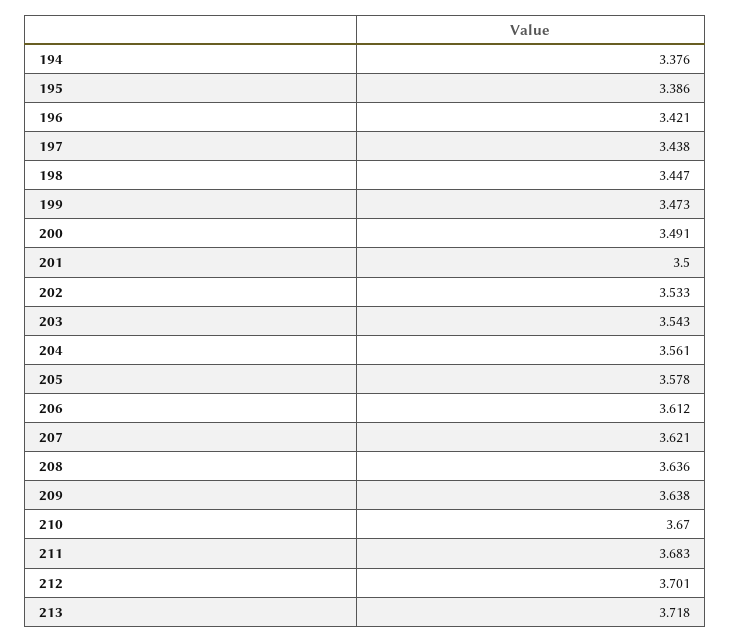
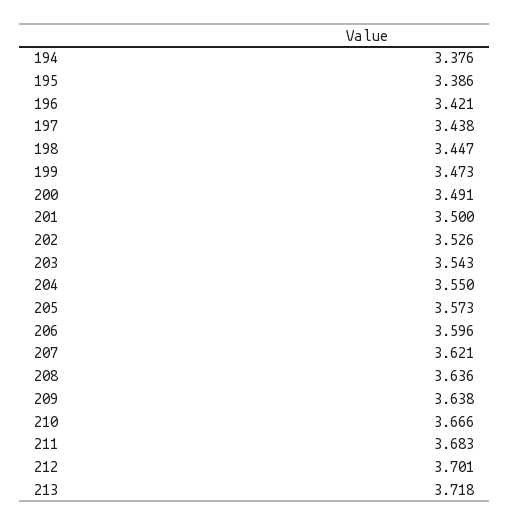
202: 3.533 -> 3.526
204: 3.561 -> 3.55
205: 3.578 -> 3.573
206: 3.612 -> 3.596
210: 3.67 -> 3.666

